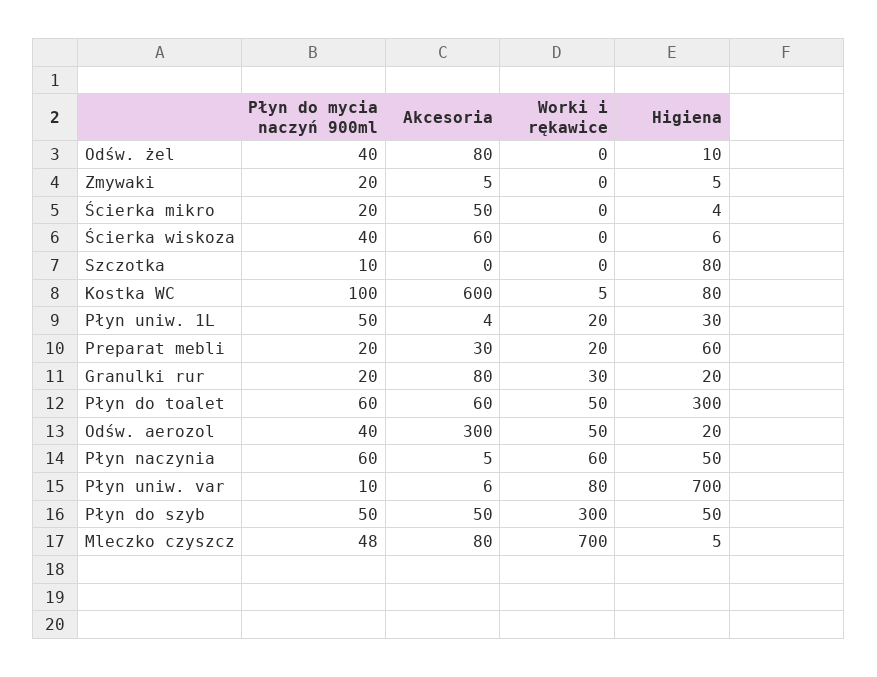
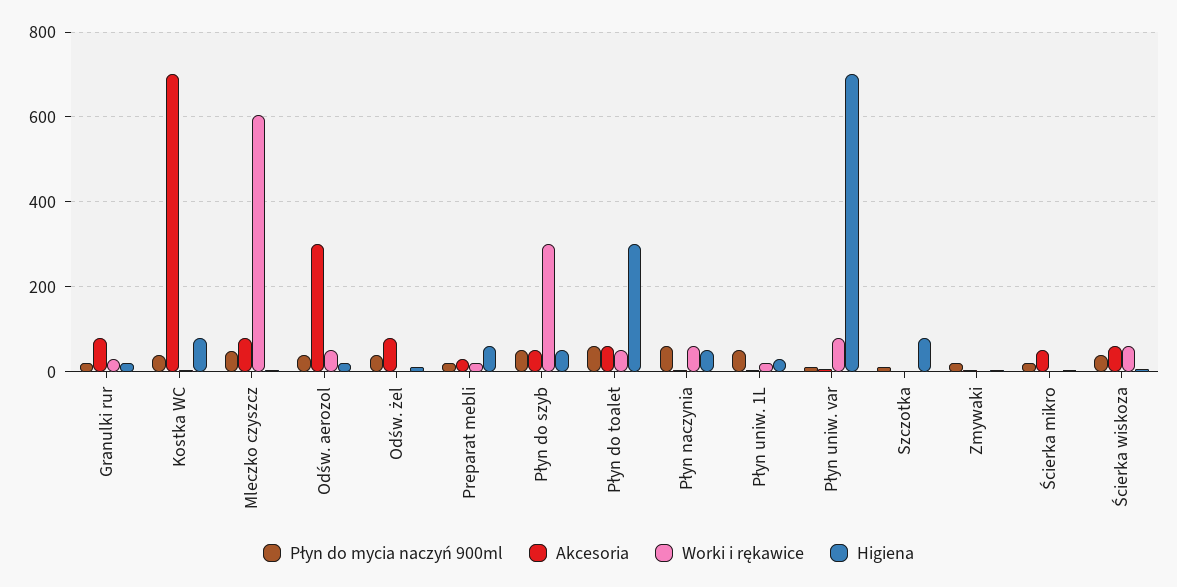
Worki i rękawice, Ścierka wiskoza: 0 -> 60
Płyn do mycia naczyń 900ml, Kostka WC: 100 -> 40
Akcesoria, Kostka WC: 600 -> 700
Worki i rękawice, Mleczko czyszcz: 700 -> 600

